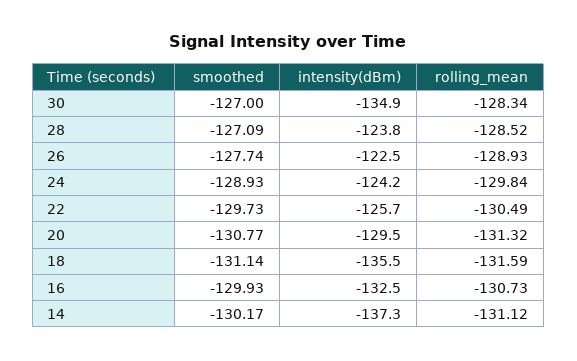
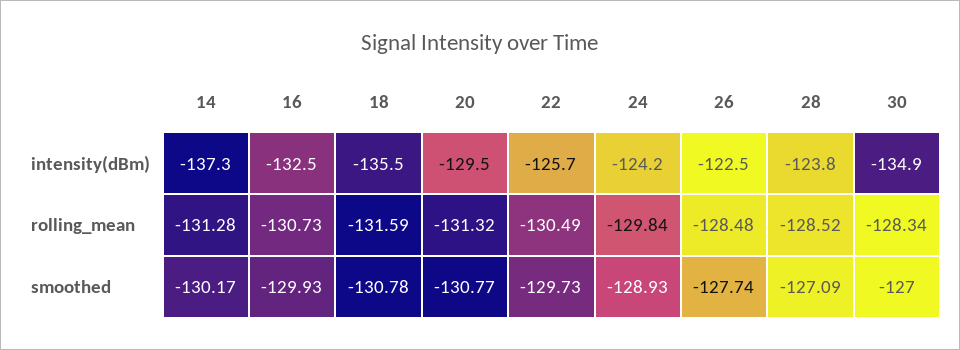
rolling_mean, 26: -128.93 -> -128.48
smoothed, 18: -131.14 -> -130.78
rolling_mean, 14: -131.12 -> -131.28

